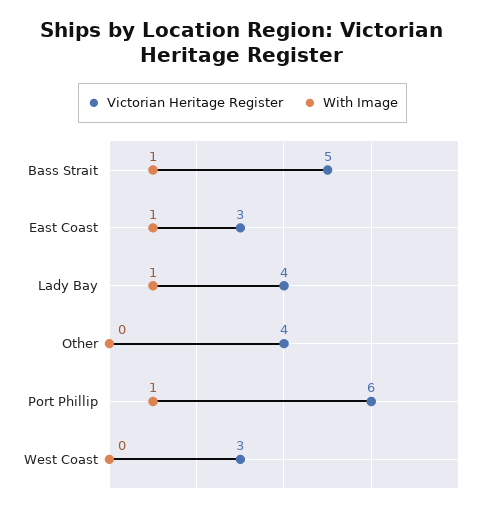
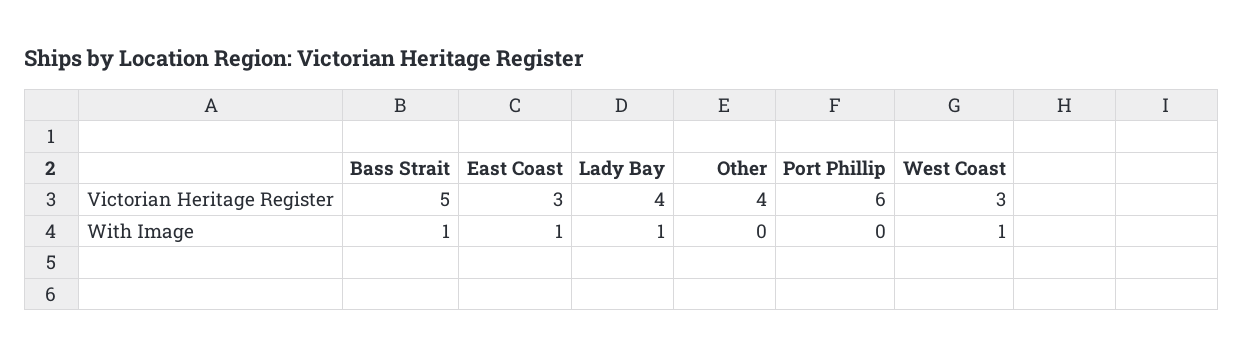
With Image, Port Phillip: 1 -> 0
With Image, West Coast: 0 -> 1

